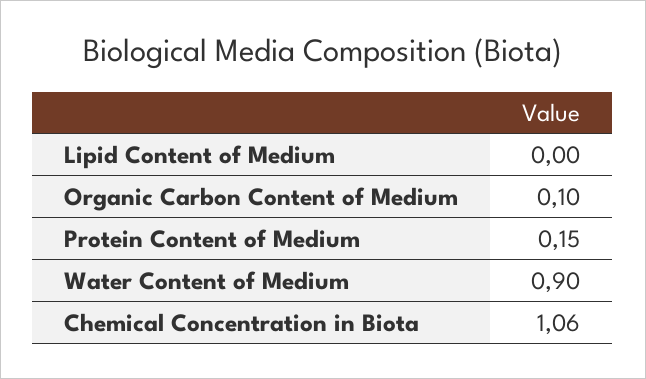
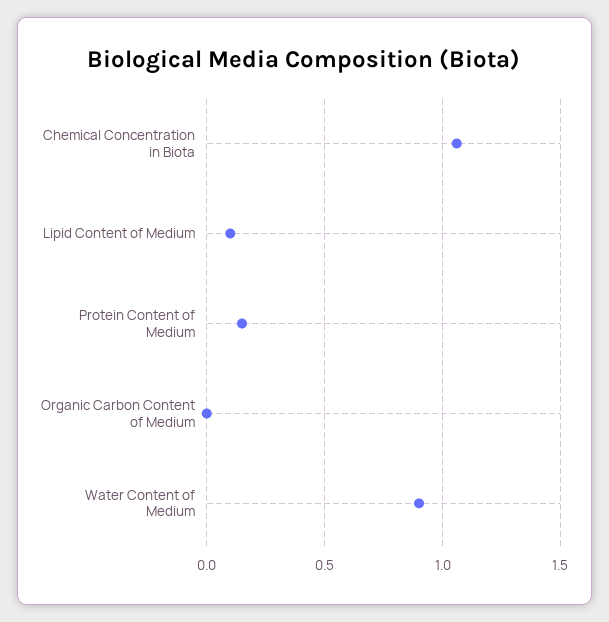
Lipid Content of Medium: 0 -> 0.1
Organic Carbon Content of Medium: 0.1 -> 0

